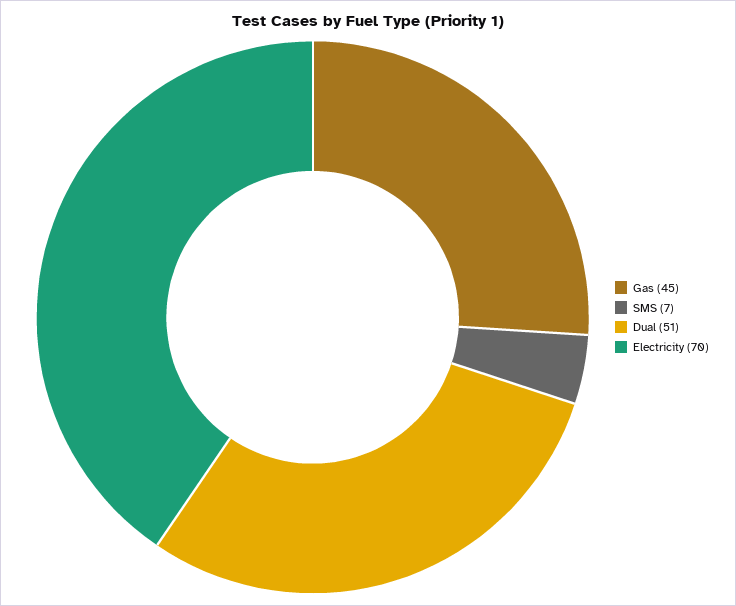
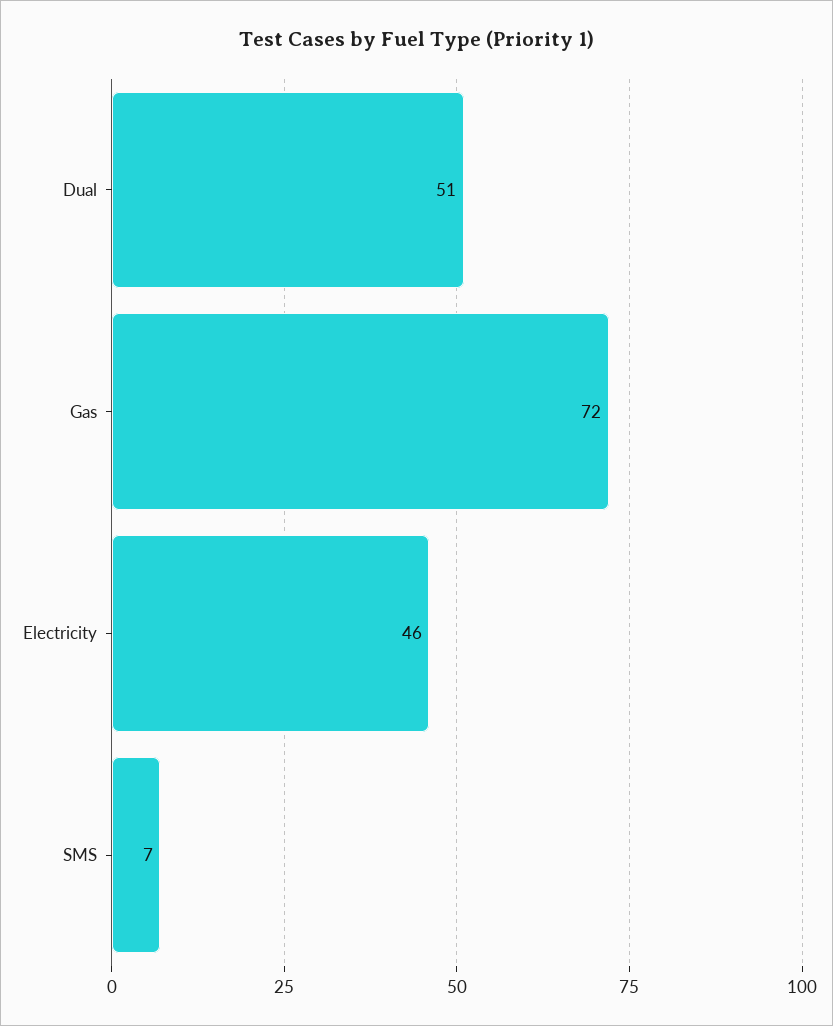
Gas: 45 -> 72
Electricity: 70 -> 46

